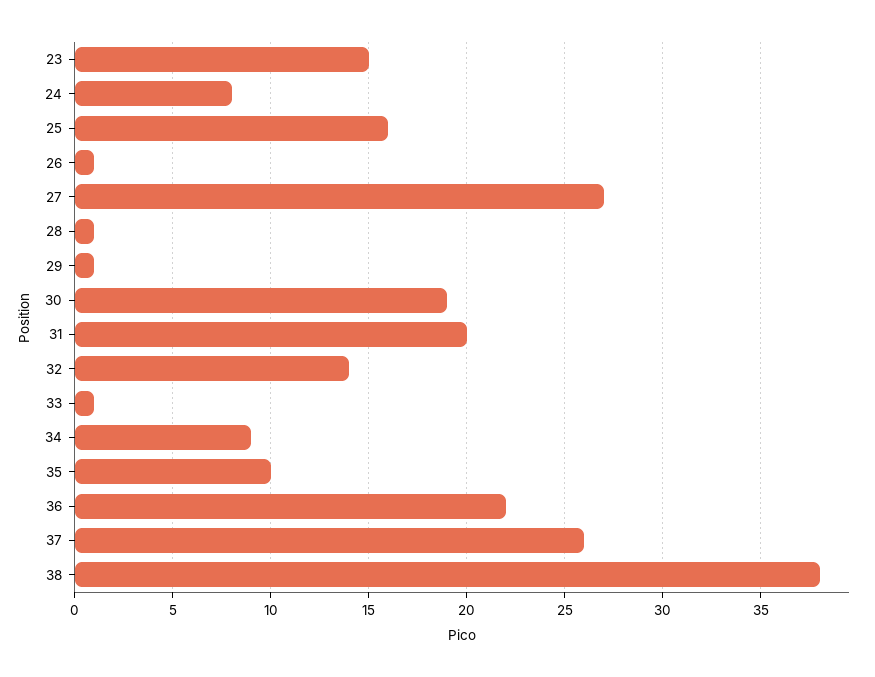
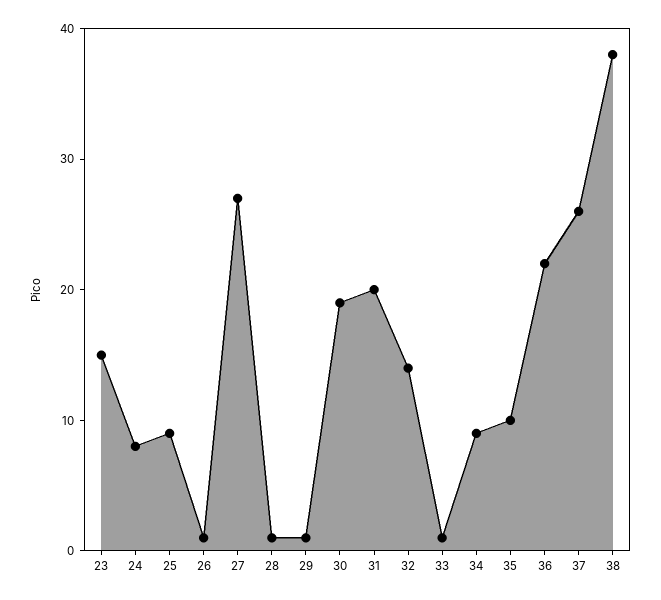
25: 16 -> 9

